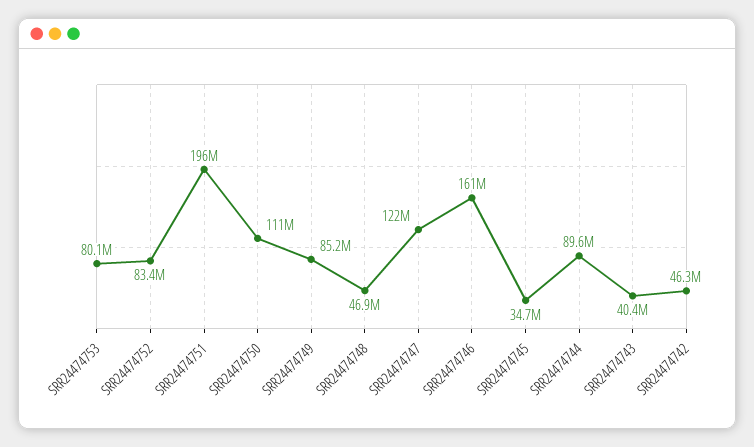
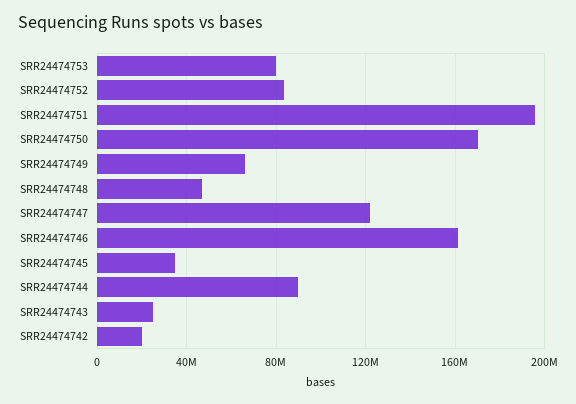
SRR24474750: 111000000 -> 170000000
SRR24474749: 85200000 -> 65000000
SRR24474743: 40400000 -> 25000000
SRR24474742: 46300000 -> 20000000

